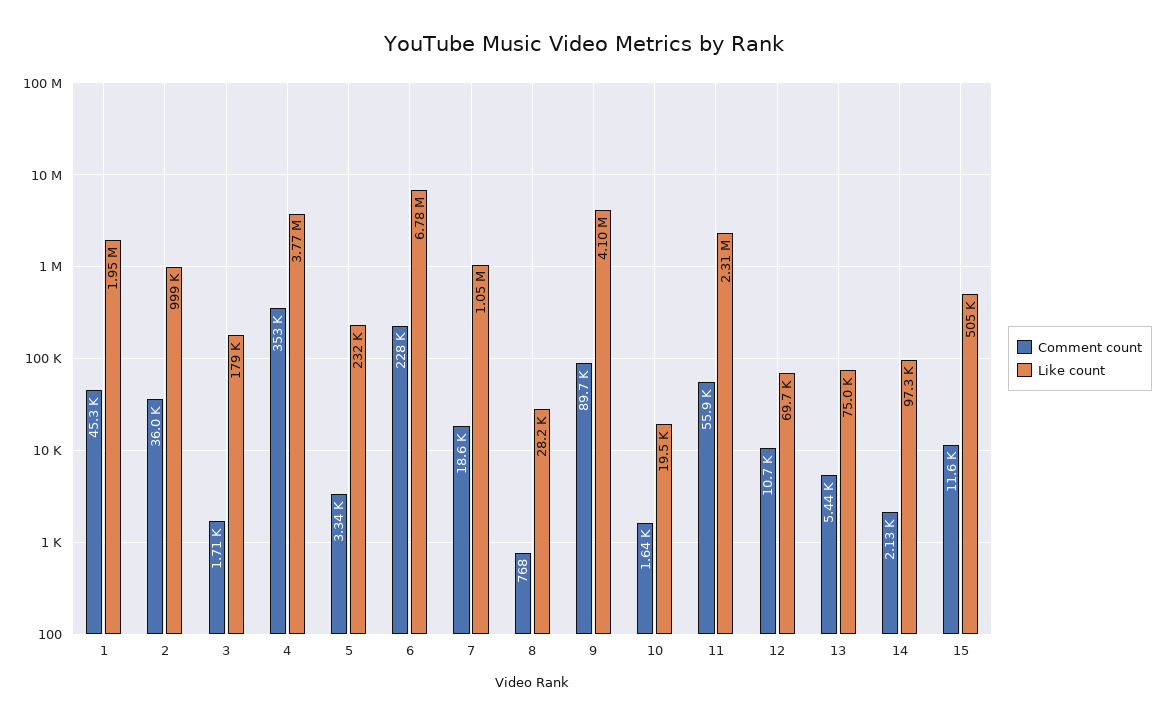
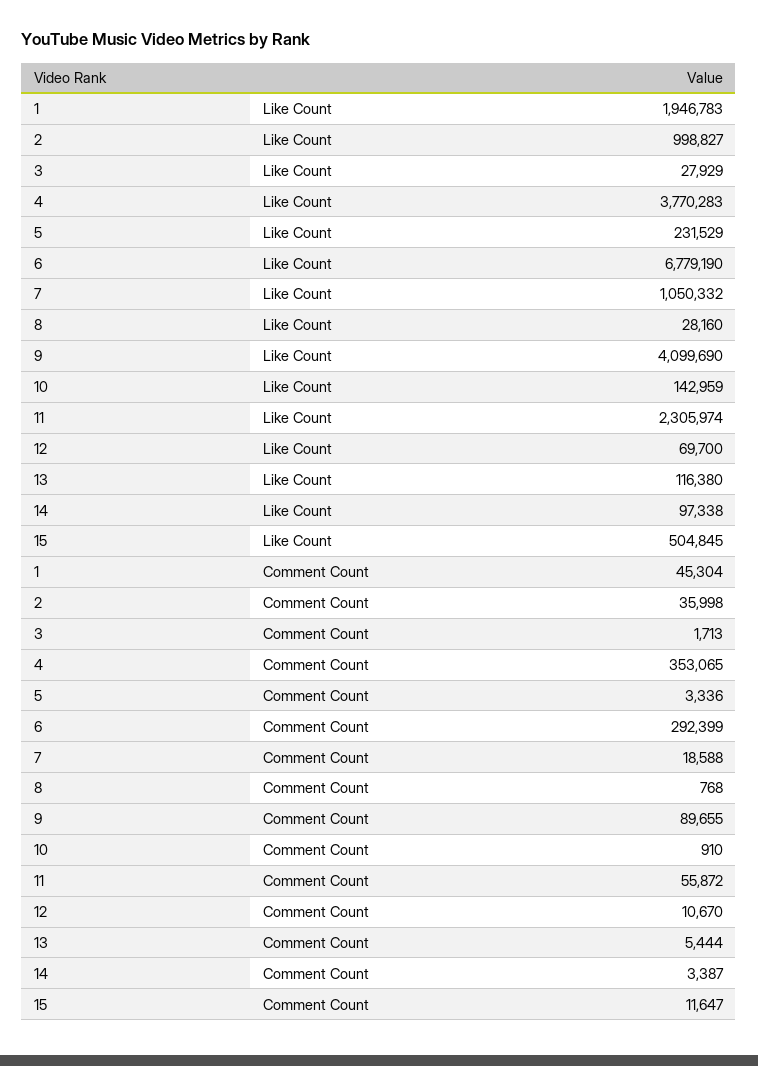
Like count, 3: 179000 -> 27929
Comment count, 6: 228000 -> 292399
Comment count, 10: 1640 -> 910
Like count, 10: 19500 -> 142959
Like count, 13: 75000 -> 116380
Comment count, 14: 2130 -> 3387

